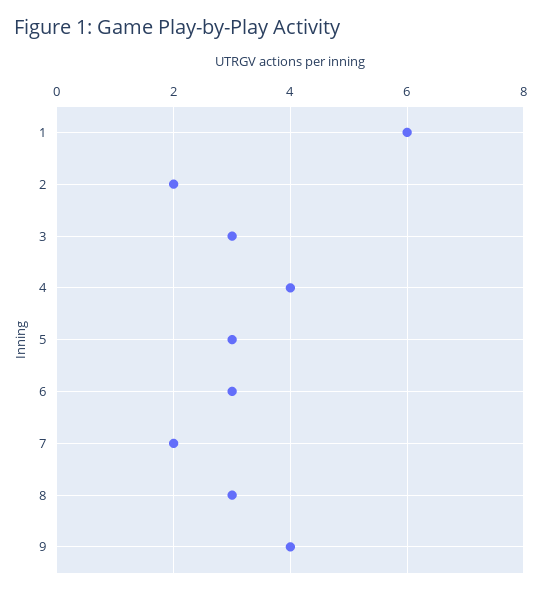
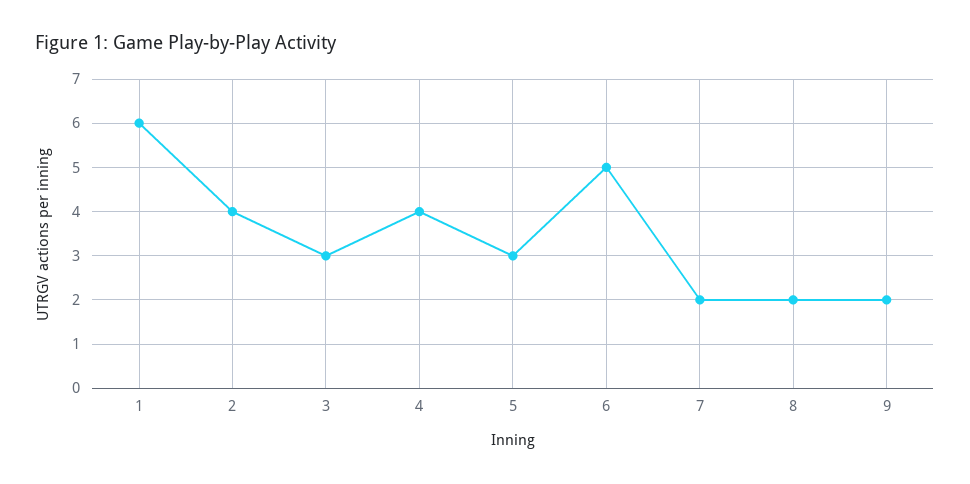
2: 2 -> 4
6: 3 -> 5
8: 3 -> 2
9: 4 -> 2

